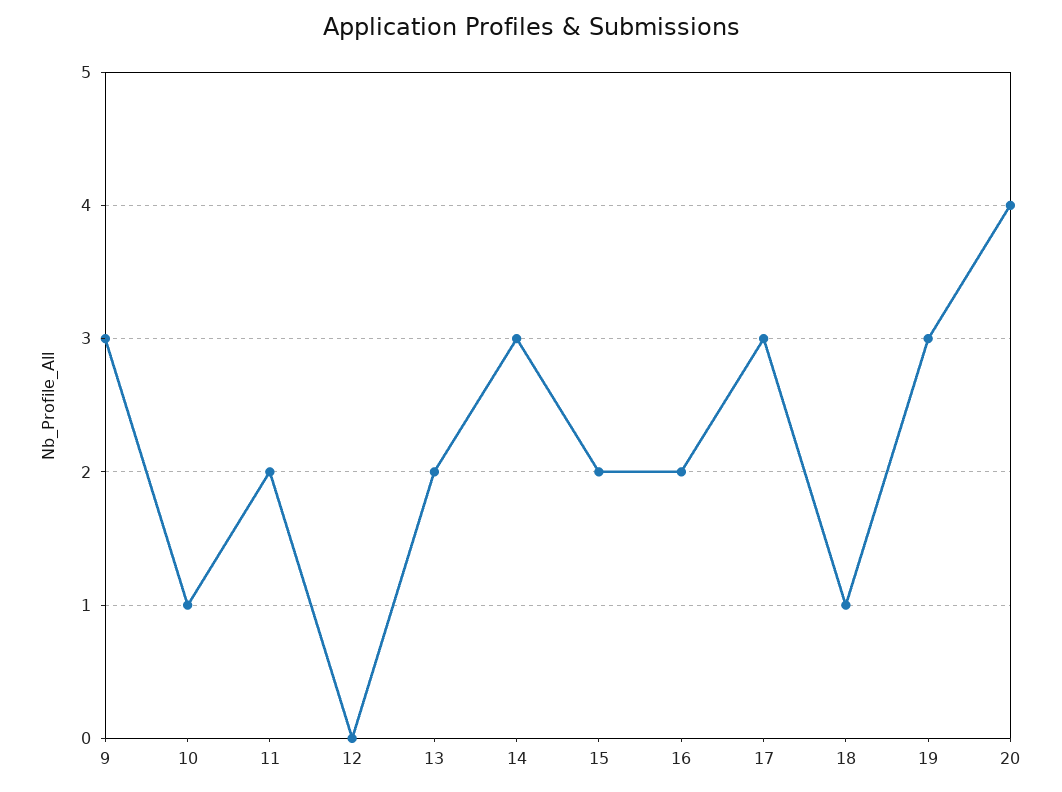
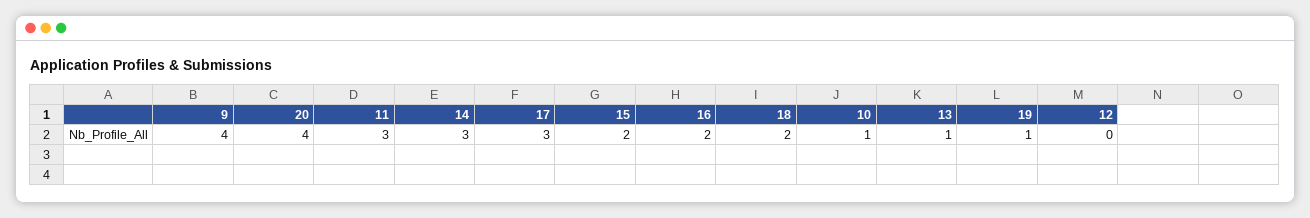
9: 3 -> 4
11: 2 -> 3
13: 2 -> 1
18: 1 -> 2
19: 3 -> 1

